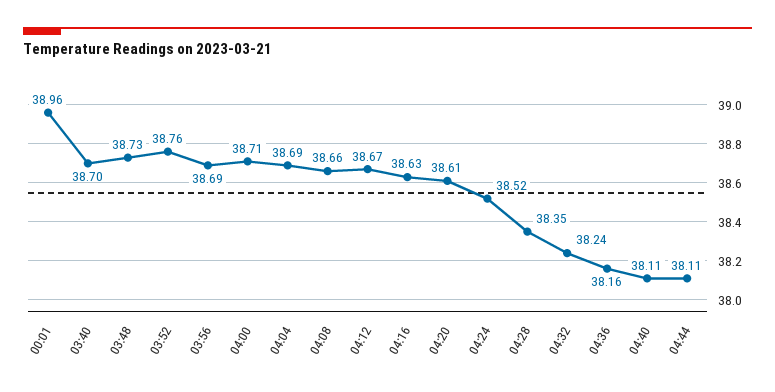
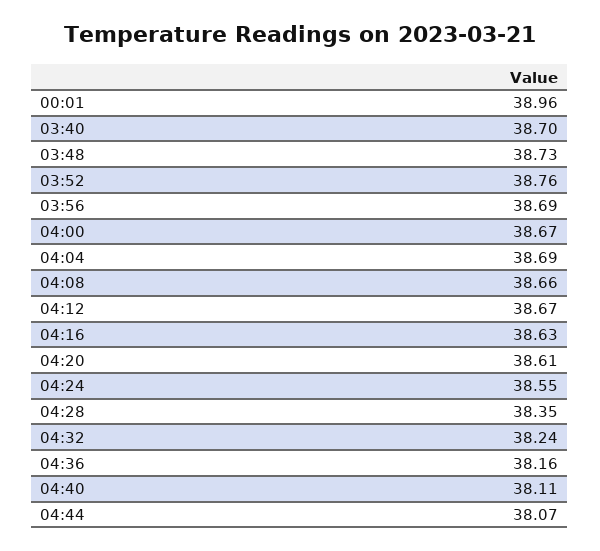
04:00: 38.71 -> 38.67
04:24: 38.52 -> 38.55
04:44: 38.11 -> 38.07

